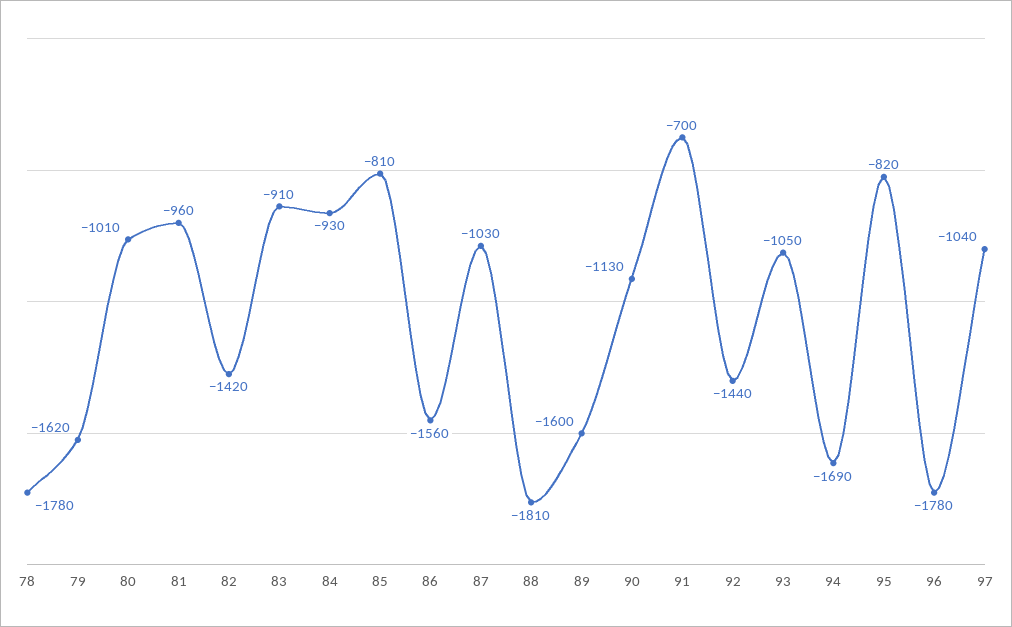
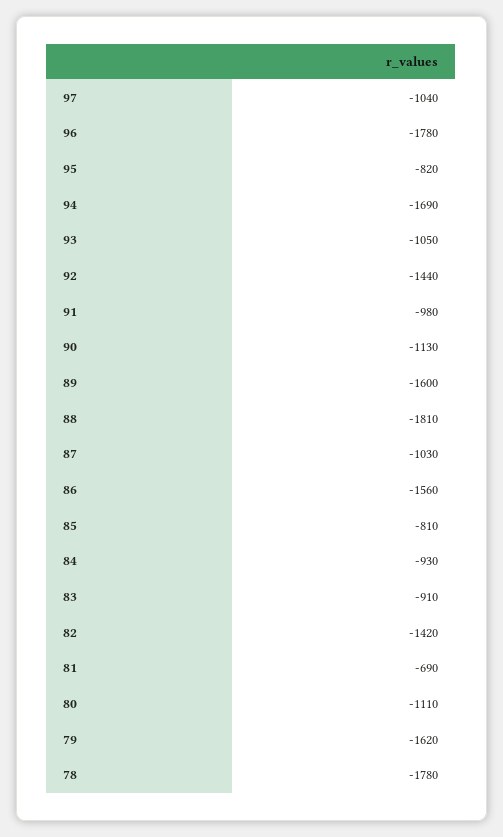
80: -1010 -> -1110
81: -960 -> -690
91: -700 -> -980

